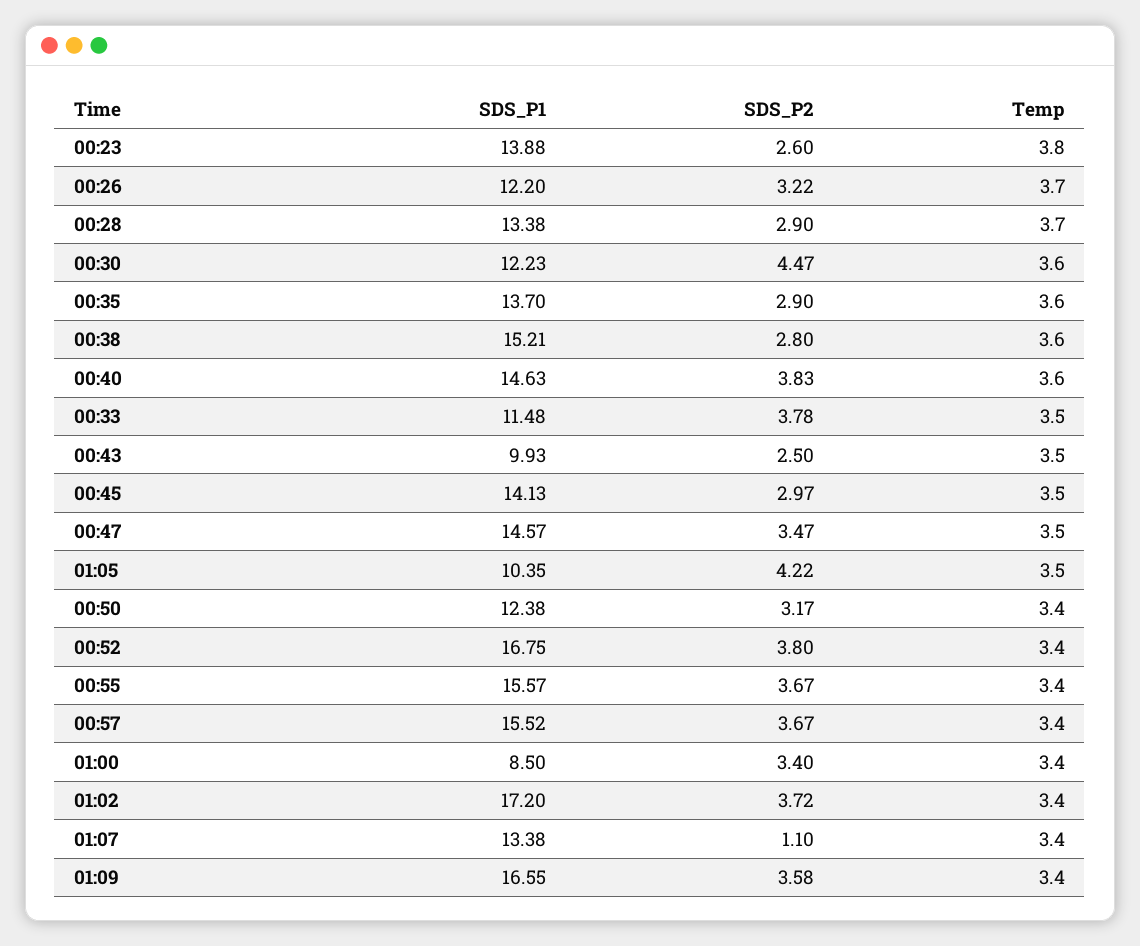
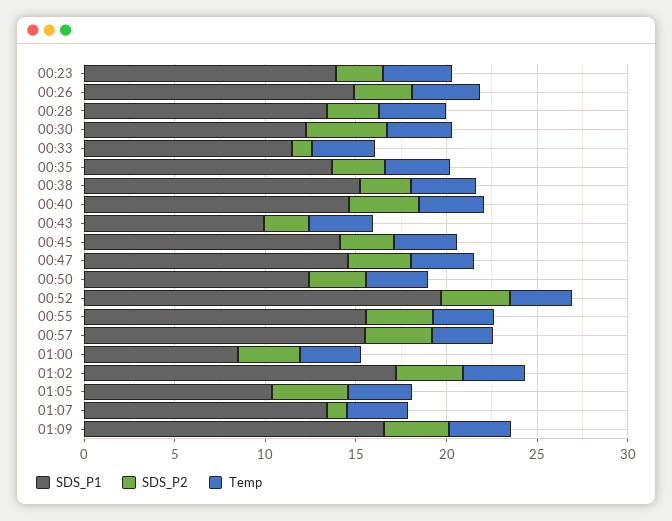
SDS_P1, 00:26: 12.2 -> 15
SDS_P2, 00:33: 3.78 -> 1
SDS_P1, 00:52: 16.75 -> 20

